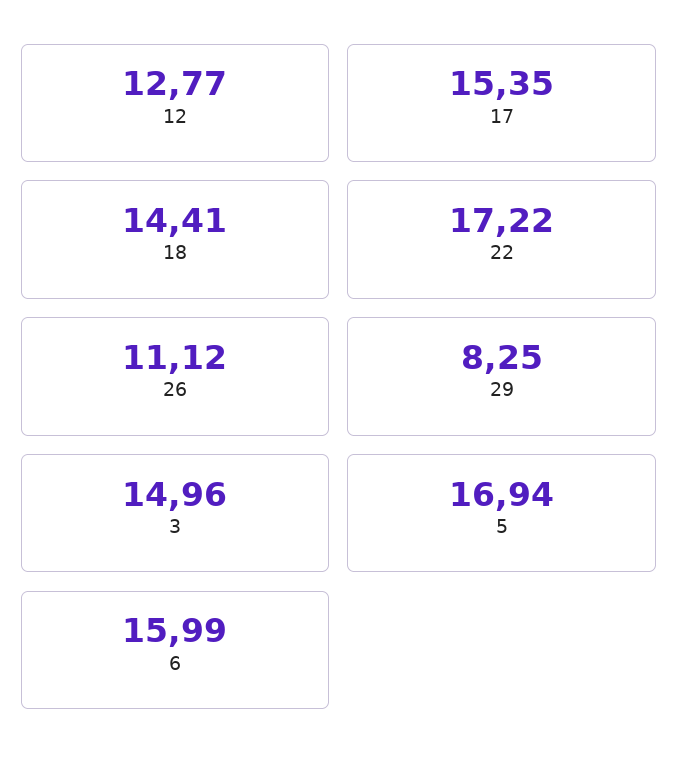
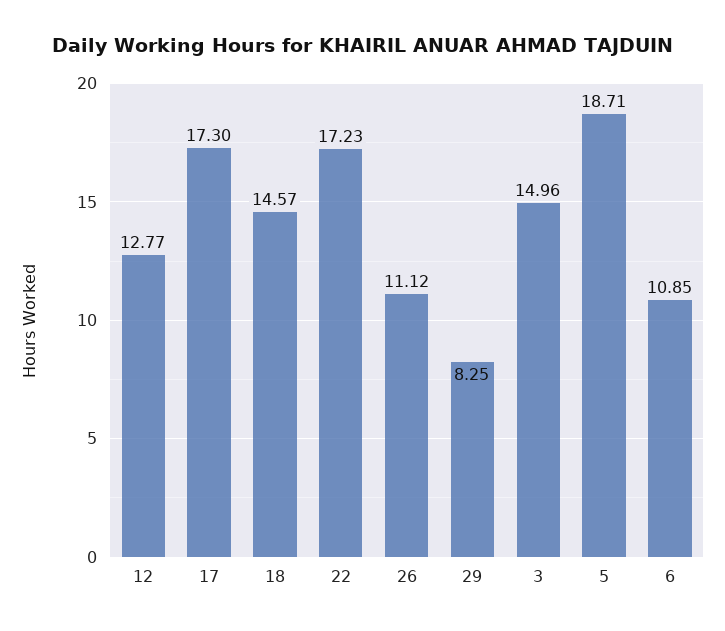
17: 15.35 -> 17.3
18: 14.41 -> 14.57
22: 17.22 -> 17.23
5: 16.94 -> 18.71
6: 15.99 -> 10.85

